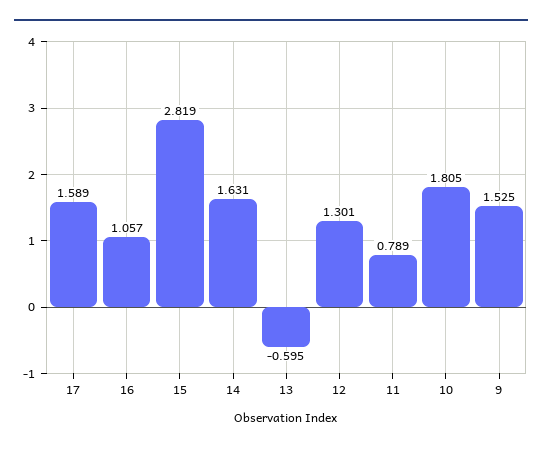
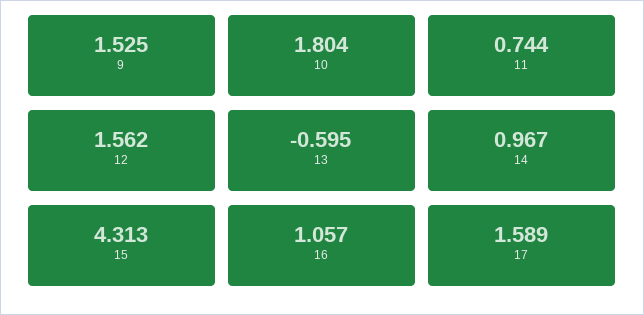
15: 2.819 -> 4.313
14: 1.631 -> 0.967
12: 1.301 -> 1.562
11: 0.789 -> 0.744
10: 1.805 -> 1.804

